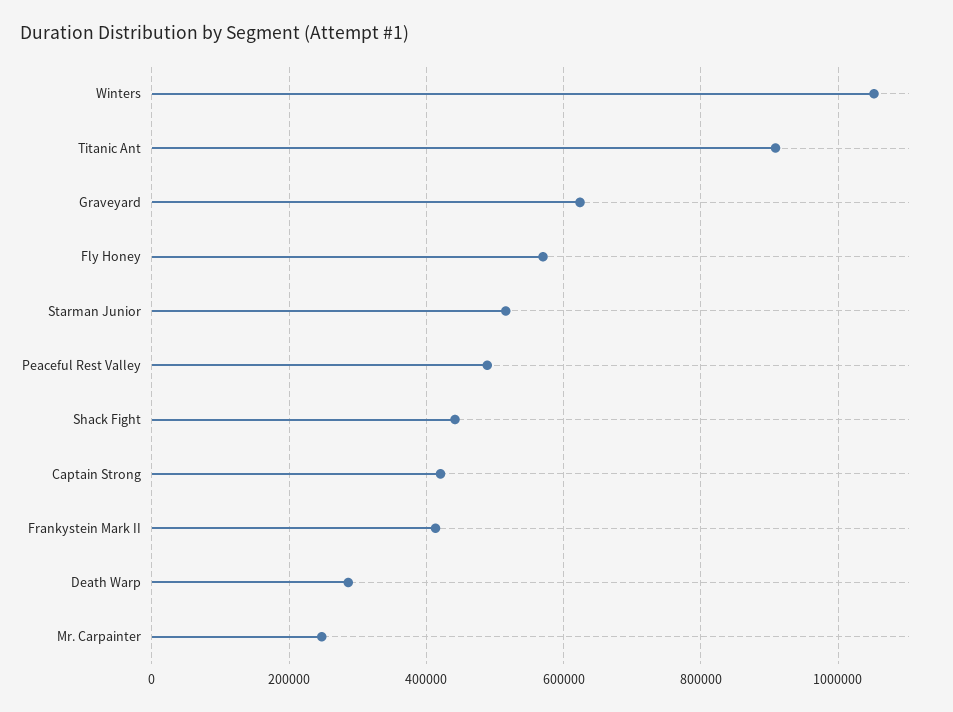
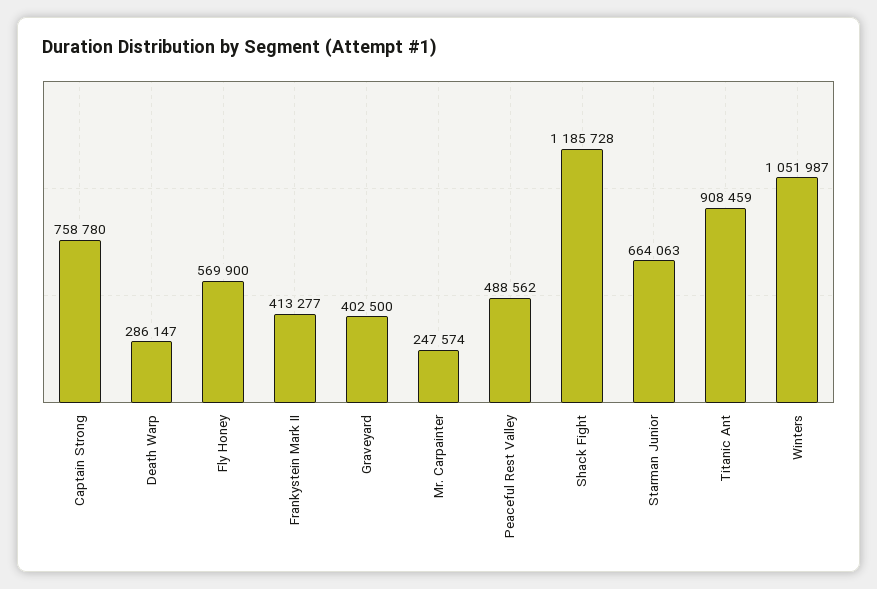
Graveyard: 620000 -> 402500
Starman Junior: 520000 -> 664063
Shack Fight: 440000 -> 1185728
Captain Strong: 420000 -> 758780

